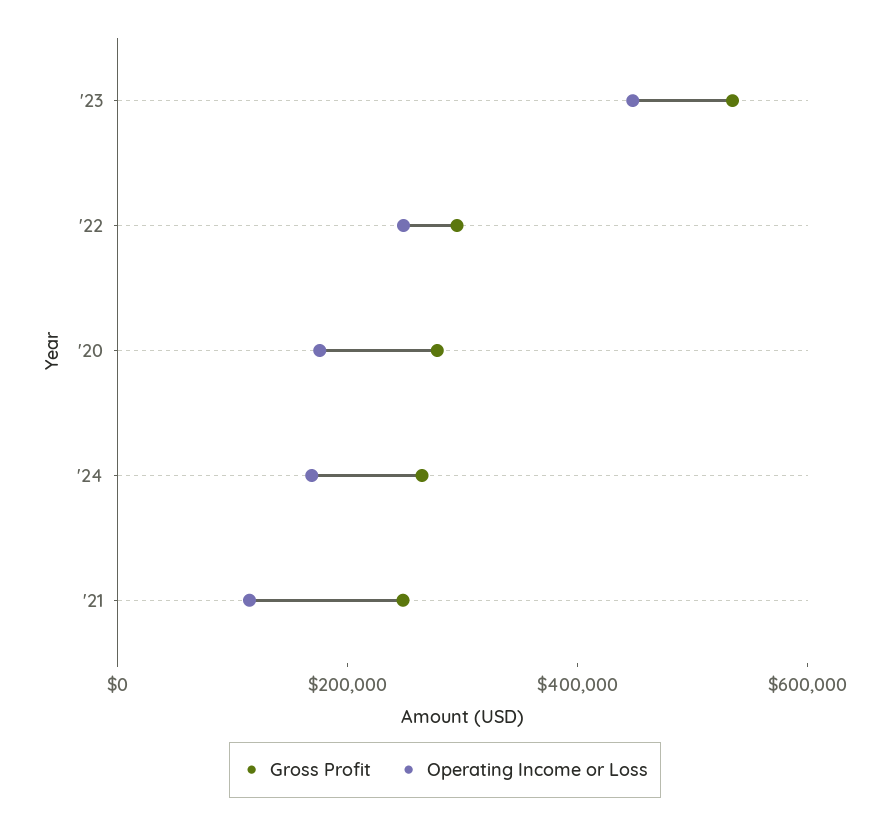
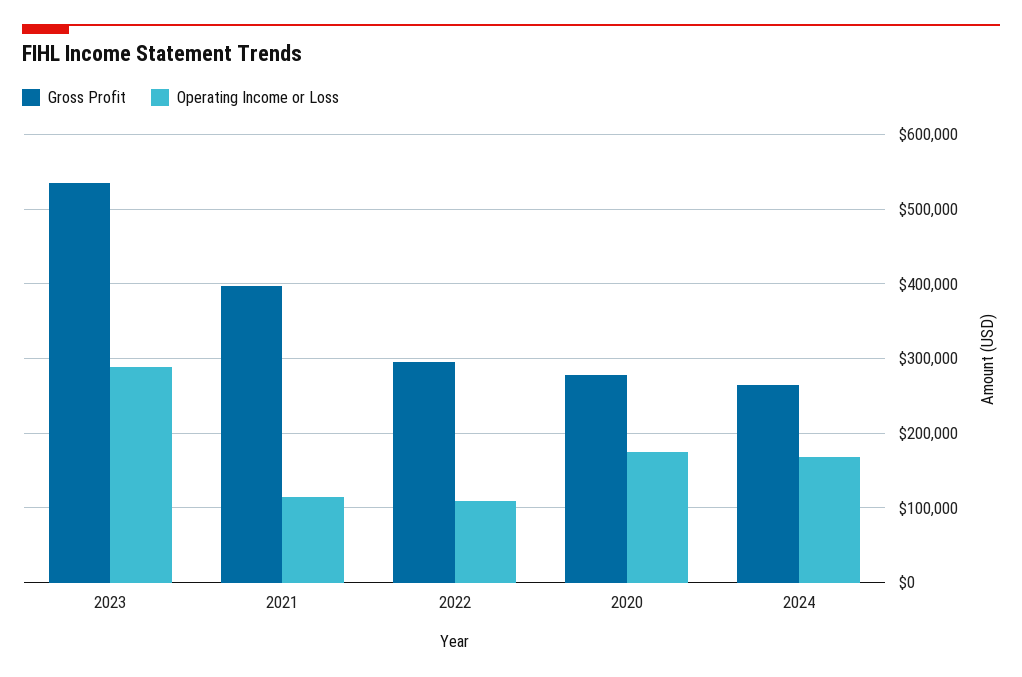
Operating Income or Loss, '23: 450000 -> 290000
Operating Income or Loss, '22: 250000 -> 110000
Gross Profit, '21: 250000 -> 400000

